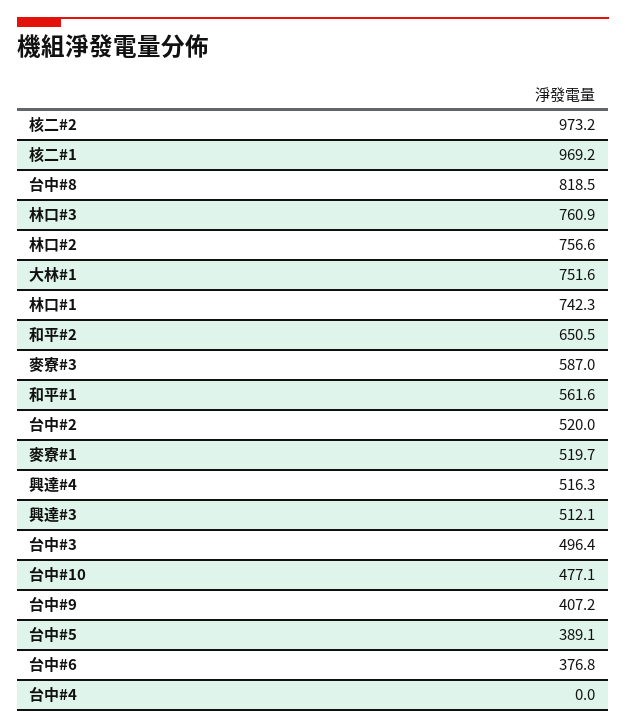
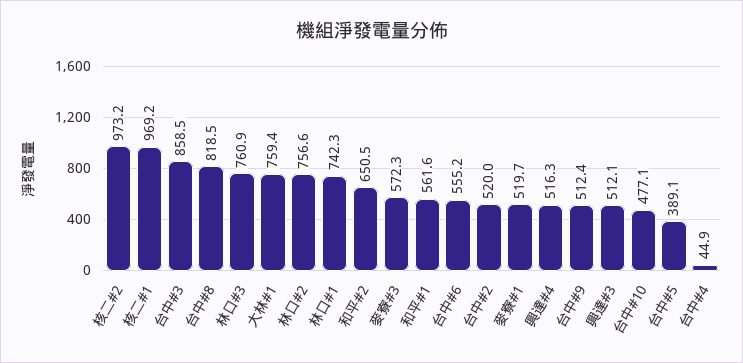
大林#1: 751.6 -> 759.4
麥寮#3: 587 -> 572.3
台中#3: 496.4 -> 858.5
台中#9: 407.2 -> 512.4
台中#6: 376.8 -> 555.2
台中#4: 0 -> 44.9

